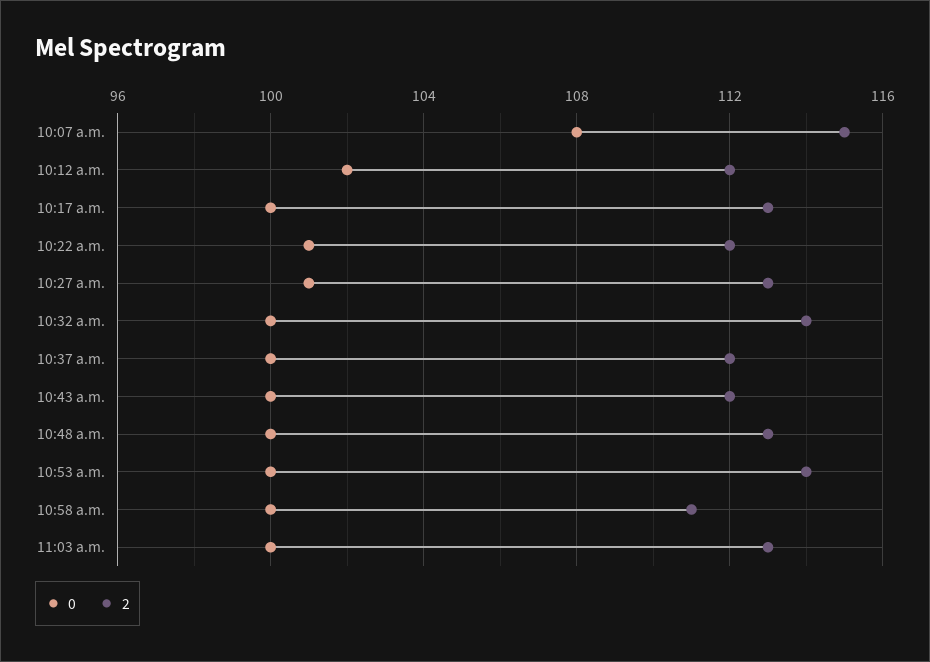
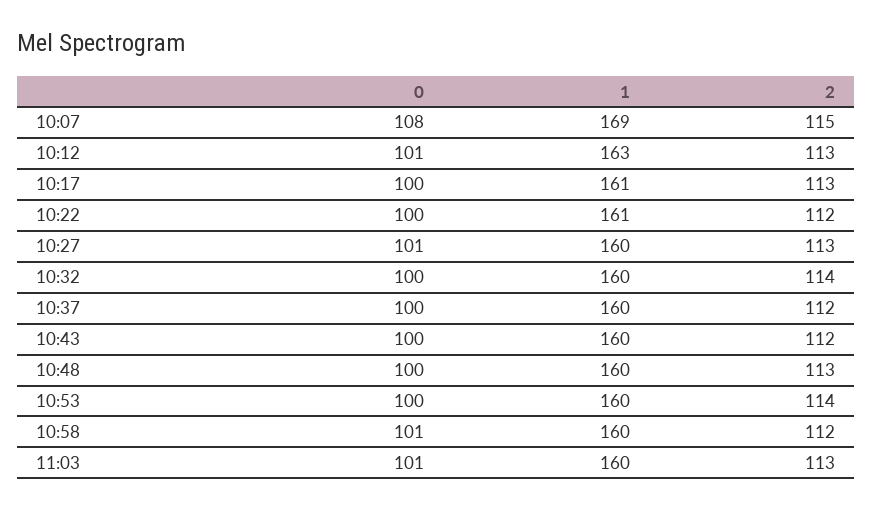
0, 10:12 a.m.: 102 -> 101
2, 10:12 a.m.: 112 -> 113
0, 10:22 a.m.: 101 -> 100
0, 10:58 a.m.: 100 -> 101
2, 10:58 a.m.: 111 -> 112
0, 11:03 a.m.: 100 -> 101
1, 10:07 a.m.: none -> 169
1, 10:12 a.m.: none -> 163
1, 10:17 a.m.: none -> 161
1, 10:22 a.m.: none -> 161
1, 10:27 a.m.: none -> 160
1, 10:32 a.m.: none -> 160
1, 10:37 a.m.: none -> 160
1, 10:43 a.m.: none -> 160
1, 10:48 a.m.: none -> 160
1, 10:53 a.m.: none -> 160
1, 10:58 a.m.: none -> 160
1, 11:03 a.m.: none -> 160

